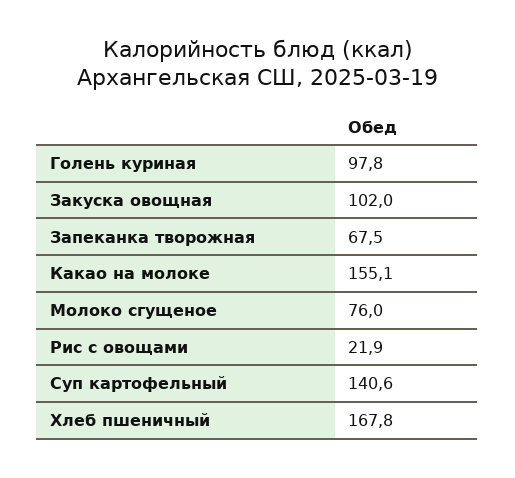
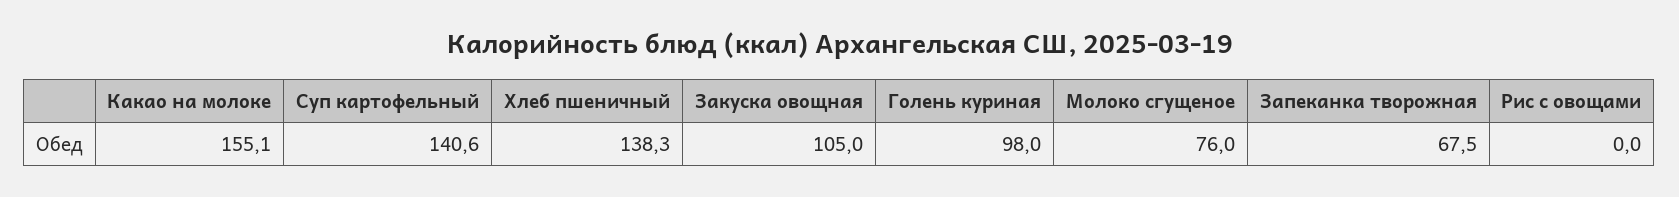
Голень куриная: 97.8 -> 98
Закуска овощная: 102 -> 105
Рис с овощами: 21.9 -> 0
Хлеб пшеничный: 167.8 -> 138.3

